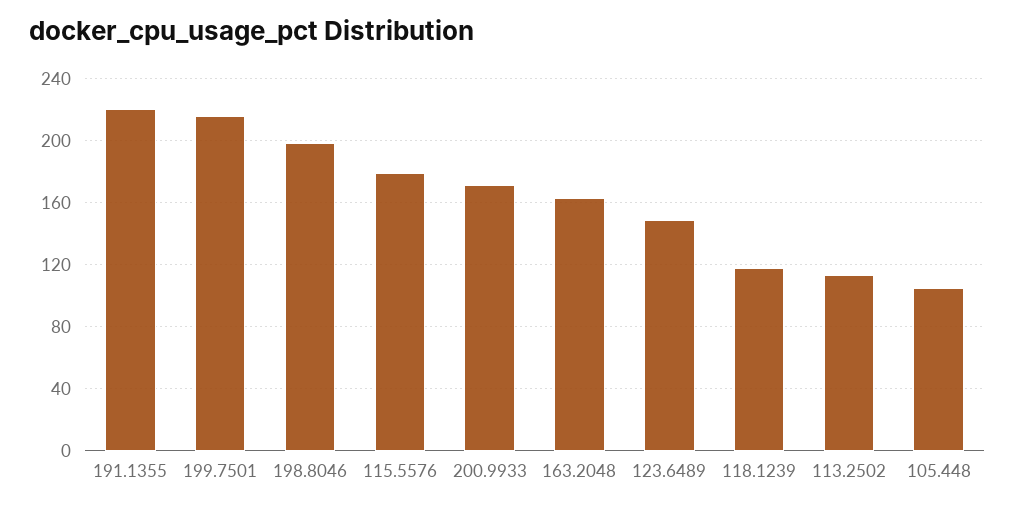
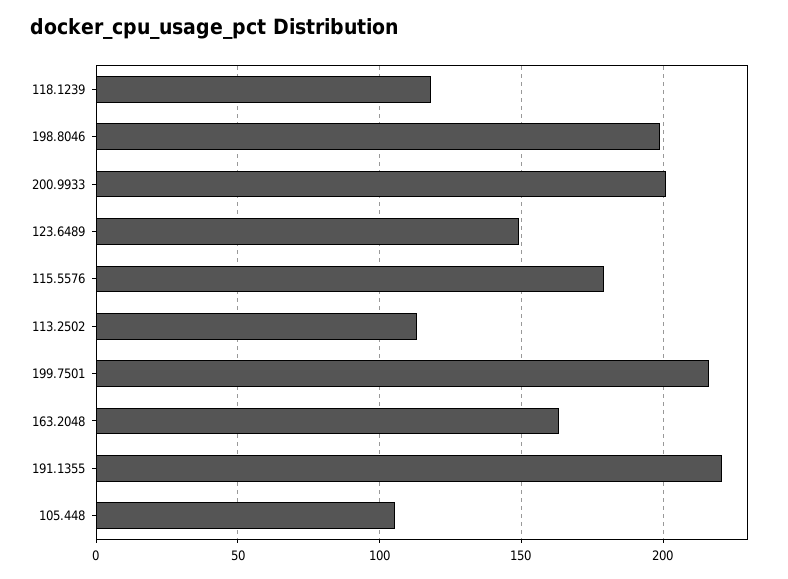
200.9933: 170 -> 200

